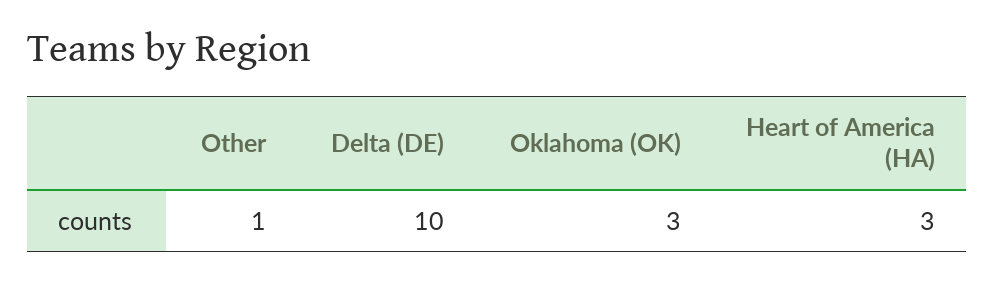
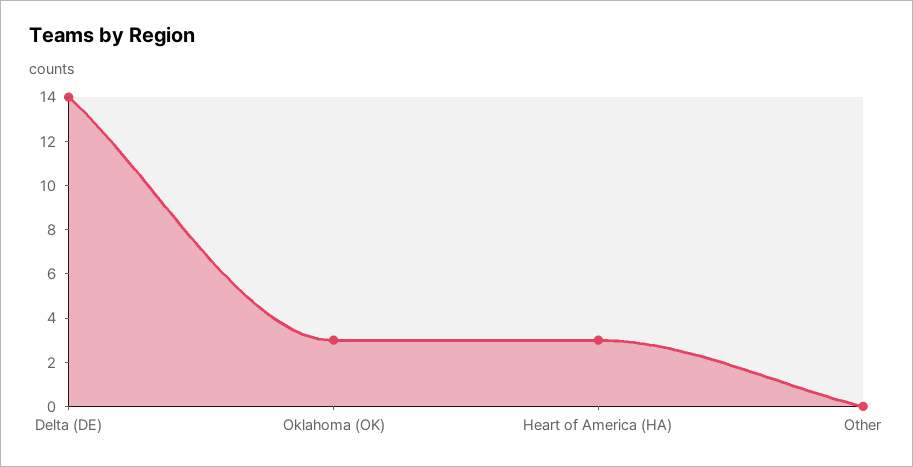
Other: 1 -> 0
Delta (DE): 10 -> 14

